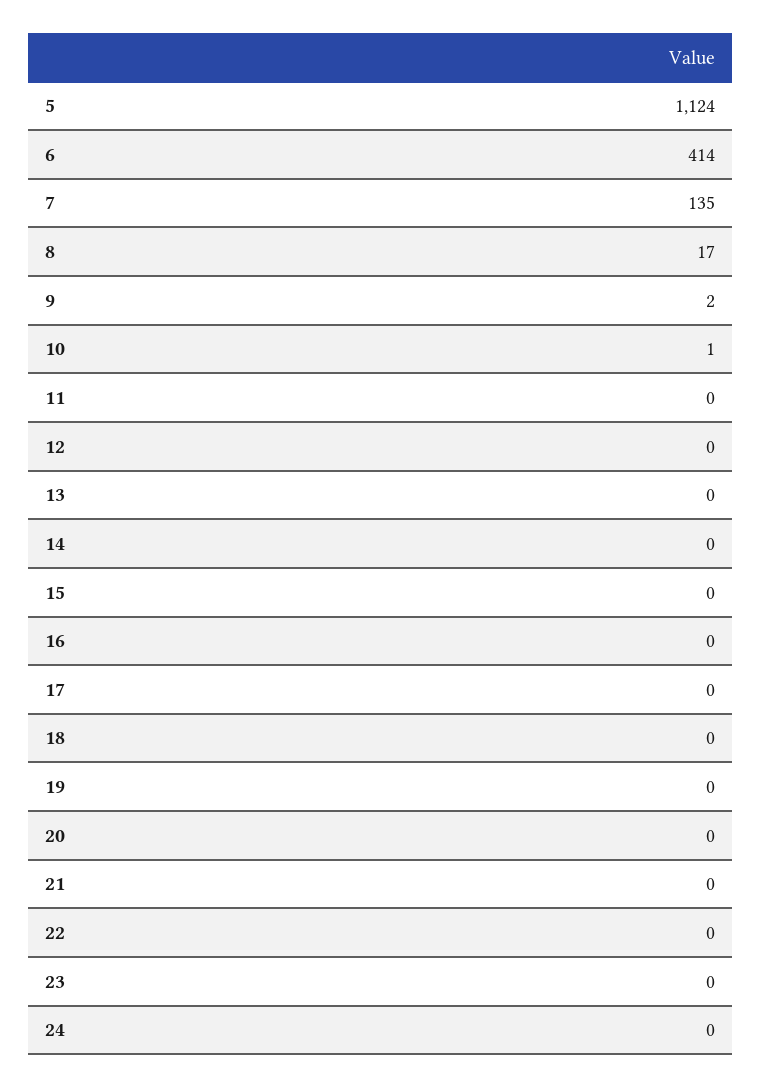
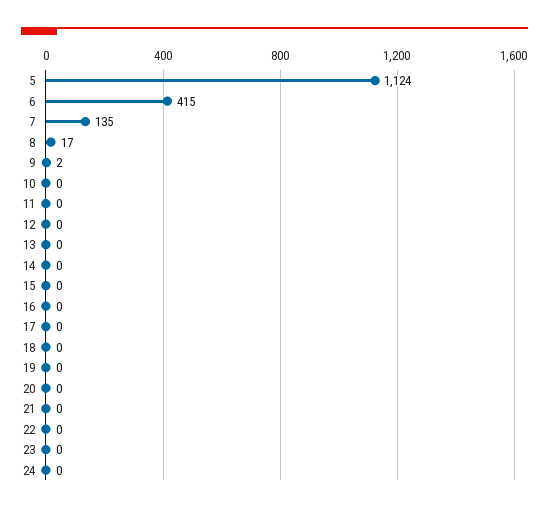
6: 414 -> 415
10: 1 -> 0

